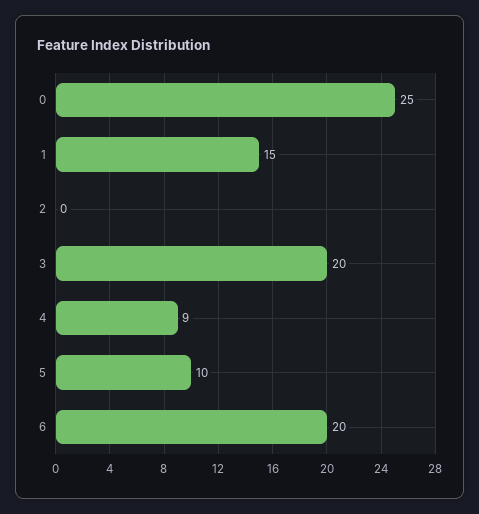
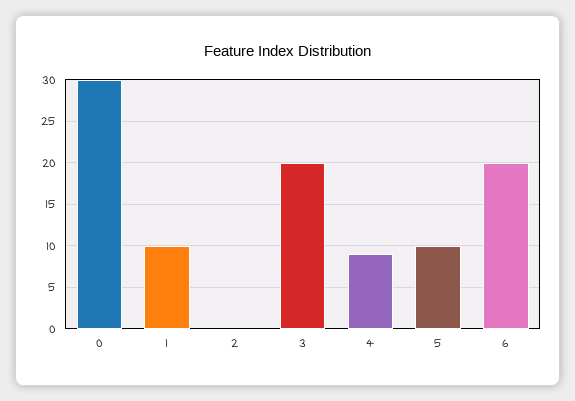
0: 25 -> 30
1: 15 -> 10

